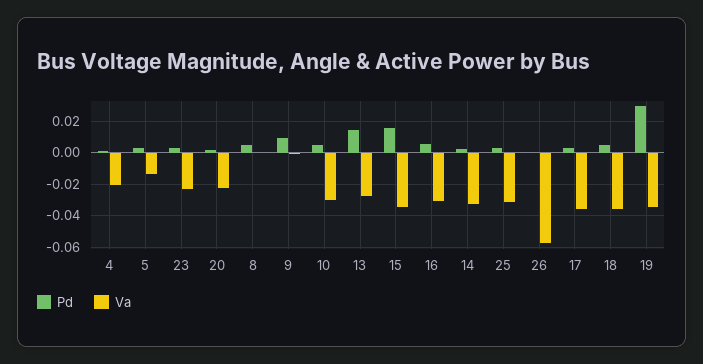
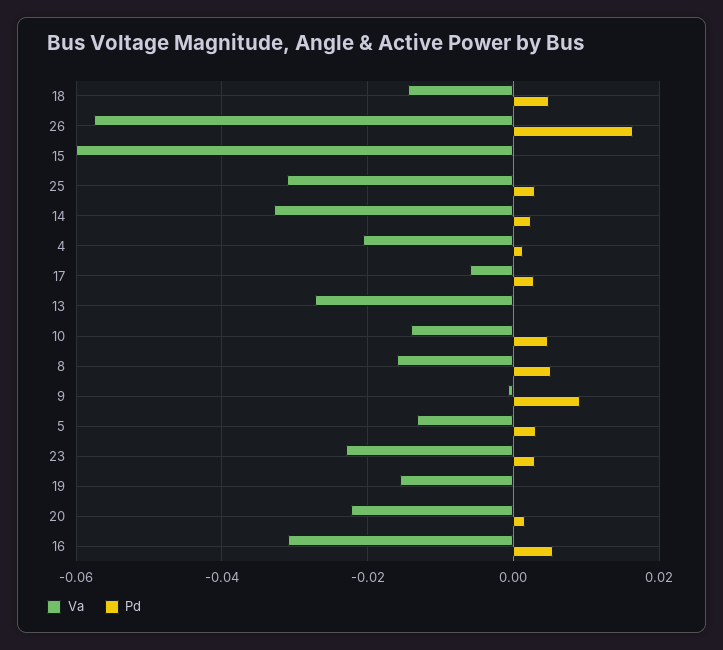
Va, 8: 0 -> -0.016
Va, 10: -0.03 -> -0.014
Pd, 13: 0.015 -> 0
Pd, 15: 0.015 -> 0
Va, 15: -0.035 -> -0.06
Pd, 26: 0 -> 0.016
Va, 17: -0.035 -> -0.006
Va, 18: -0.035 -> -0.014
Pd, 19: 0.03 -> 0
Va, 19: -0.035 -> -0.016

